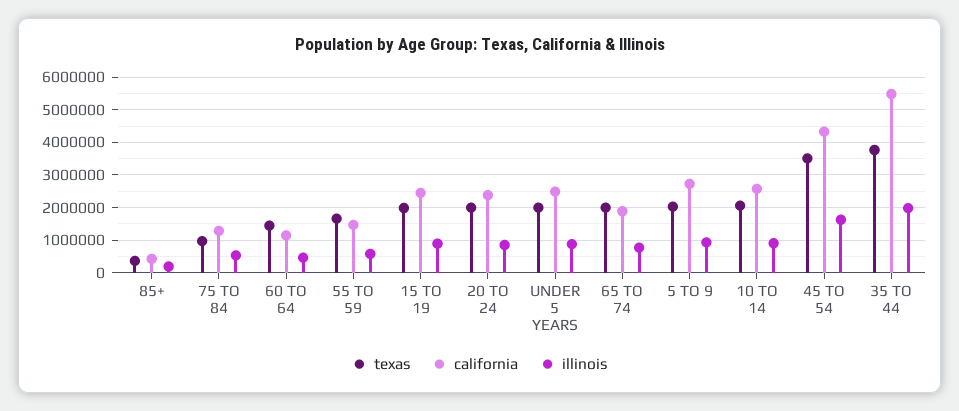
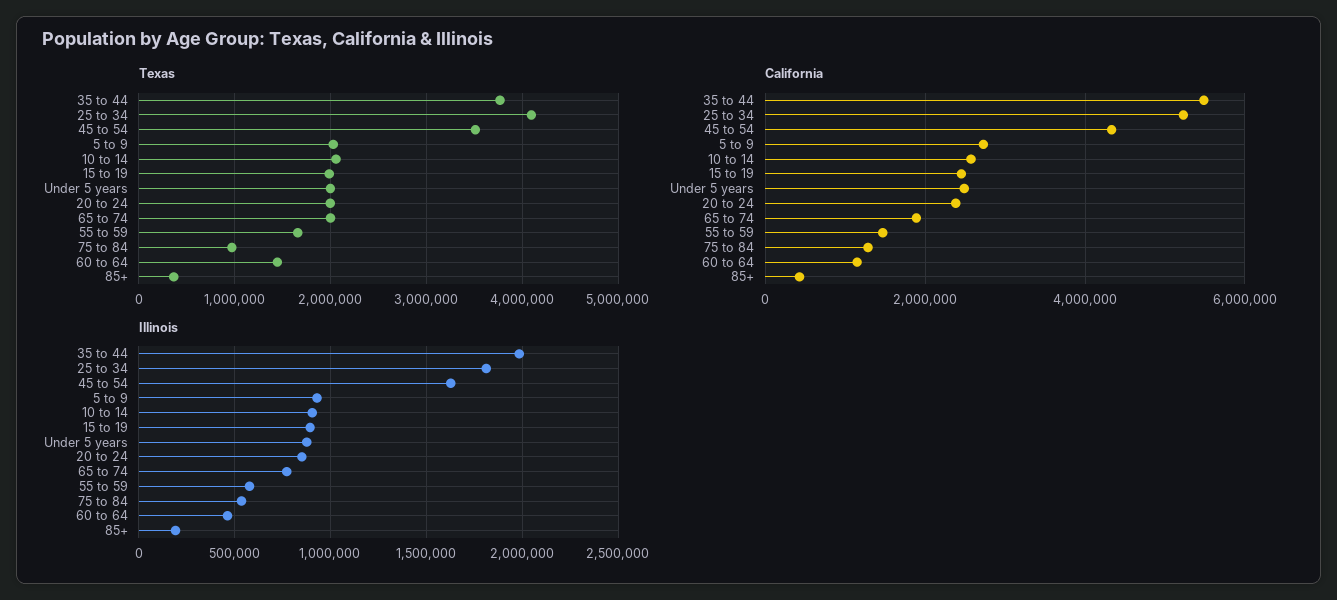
texas, 25 to 34: none -> 4100000
california, 25 to 34: none -> 5200000
illinois, 25 to 34: none -> 1800000

